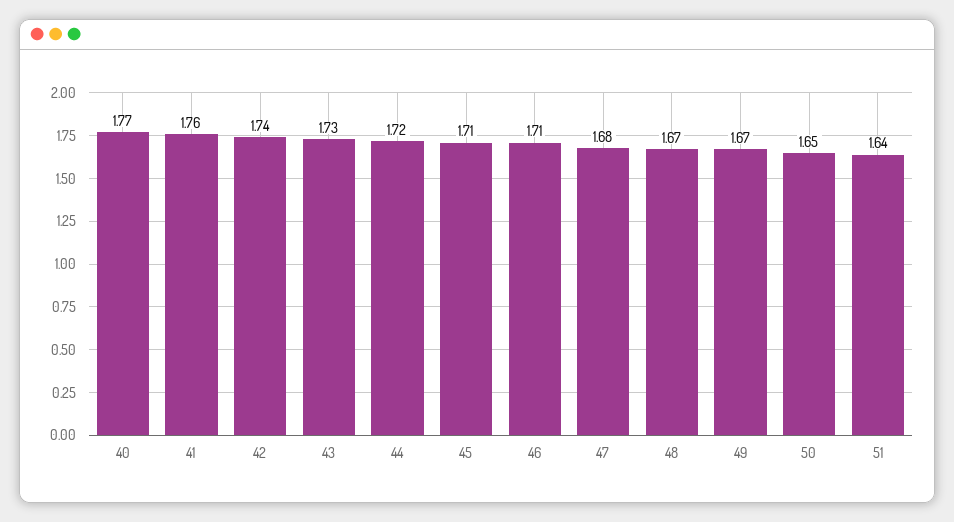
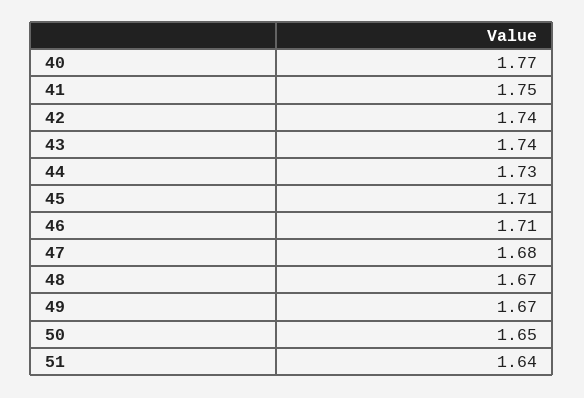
41: 1.76 -> 1.75
43: 1.73 -> 1.74
44: 1.72 -> 1.73

